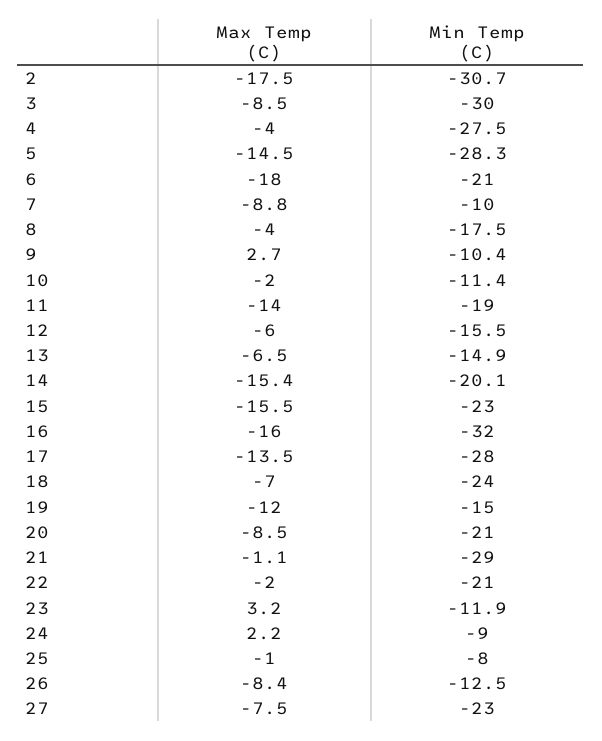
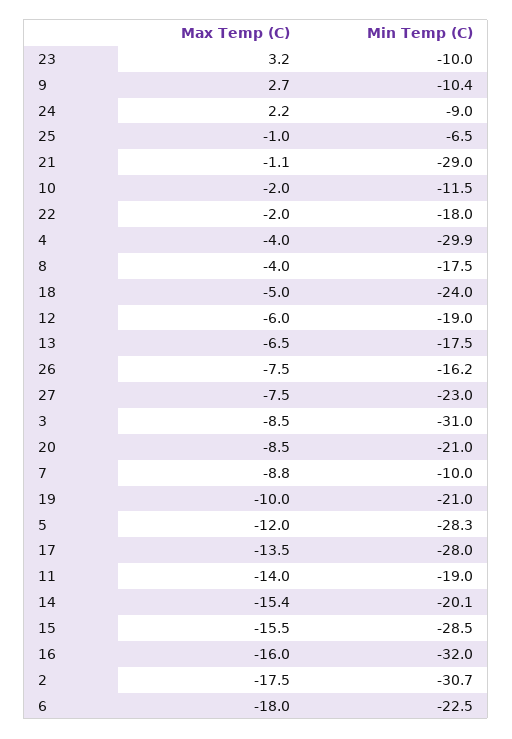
Min Temp (C), 3: -30 -> -31
Min Temp (C), 4: -27.5 -> -29.9
Max Temp (C), 5: -14.5 -> -12
Min Temp (C), 6: -21 -> -22.5
Min Temp (C), 10: -11.4 -> -11.5
Min Temp (C), 12: -15.5 -> -19
Min Temp (C), 13: -14.9 -> -17.5
Min Temp (C), 15: -23 -> -28.5
Max Temp (C), 18: -7 -> -5
Max Temp (C), 19: -12 -> -10
Min Temp (C), 19: -15 -> -21
Min Temp (C), 22: -21 -> -18
Min Temp (C), 23: -11.9 -> -10
Min Temp (C), 25: -8 -> -6.5
Max Temp (C), 26: -8.4 -> -7.5
Min Temp (C), 26: -12.5 -> -16.2

